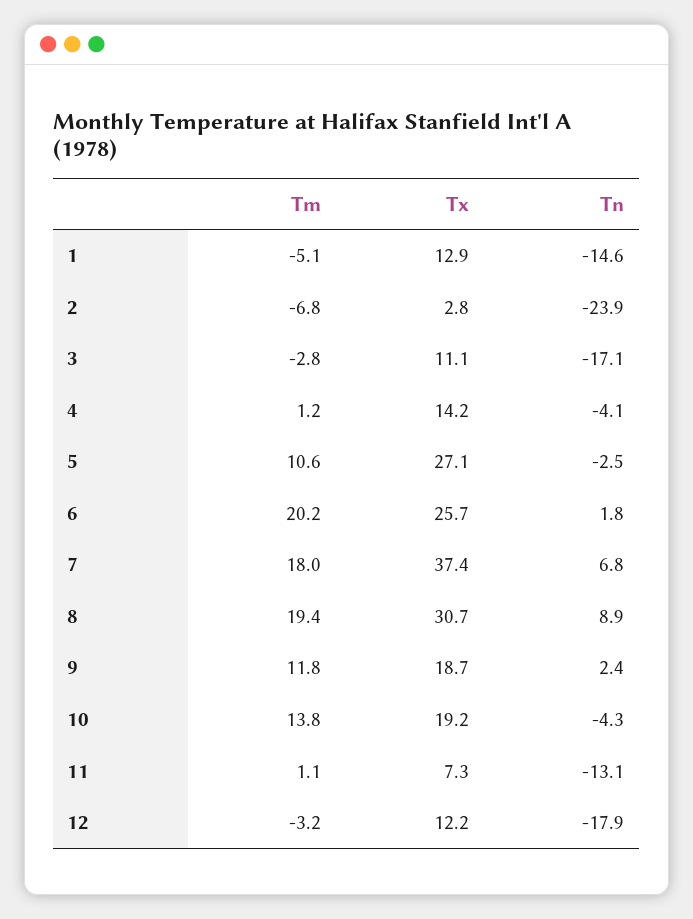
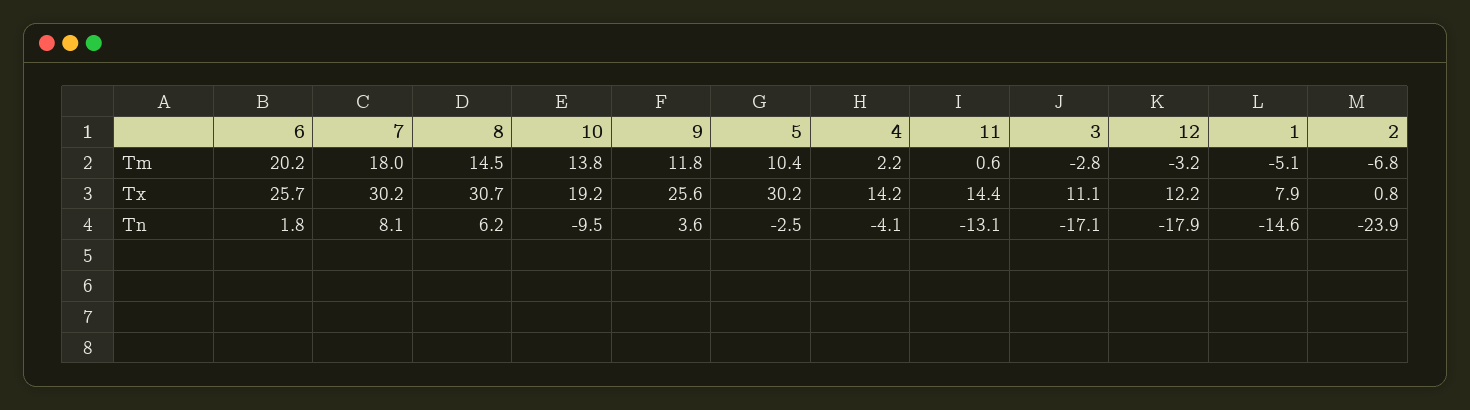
Tx, 1: 12.9 -> 7.9
Tx, 2: 2.8 -> 0.8
Tm, 4: 1.2 -> 2.2
Tm, 5: 10.6 -> 10.4
Tx, 5: 27.1 -> 30.2
Tx, 7: 37.4 -> 30.2
Tn, 7: 6.8 -> 8.1
Tm, 8: 19.4 -> 14.5
Tn, 8: 8.9 -> 6.2
Tx, 9: 18.7 -> 25.6
Tn, 9: 2.4 -> 3.6
Tn, 10: -4.3 -> -9.5
Tm, 11: 1.1 -> 0.6
Tx, 11: 7.3 -> 14.4

